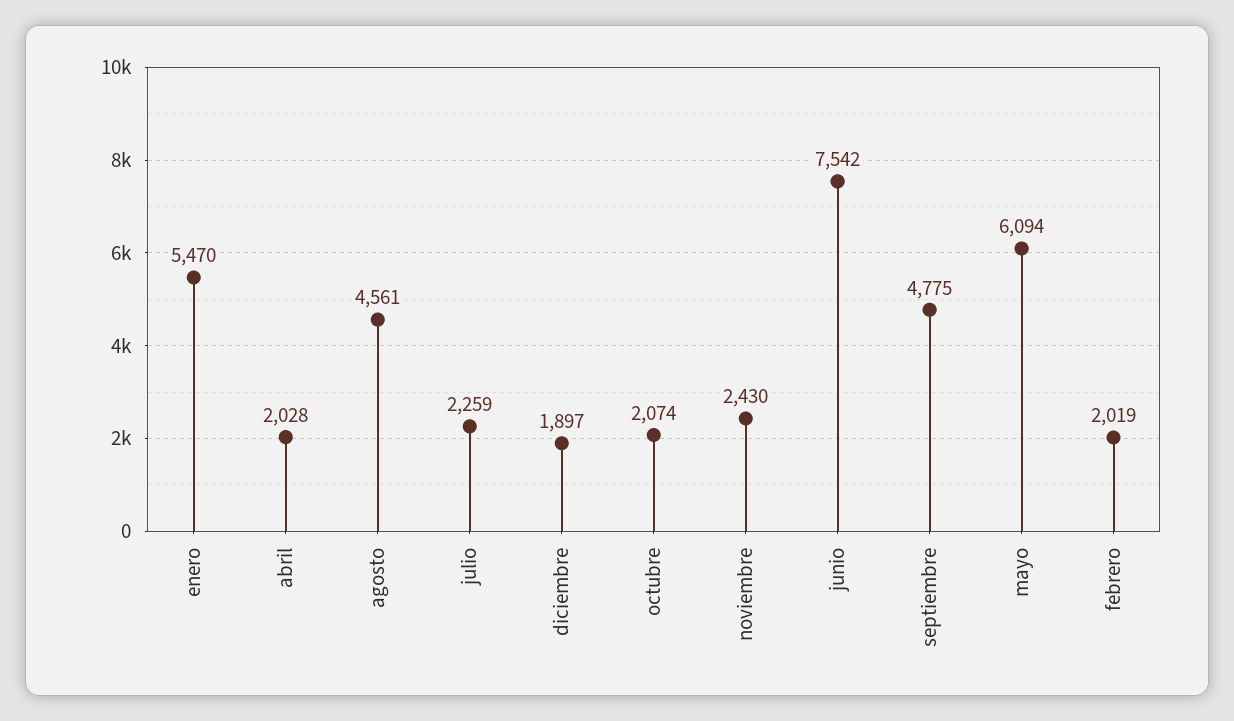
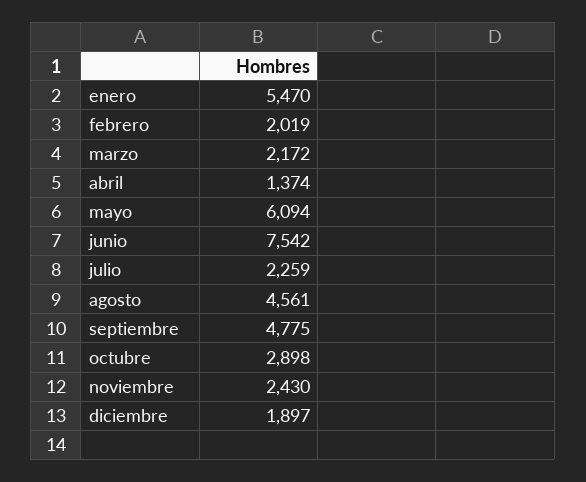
abril: 2028 -> 1374
octubre: 2074 -> 2898
marzo: none -> 2172

